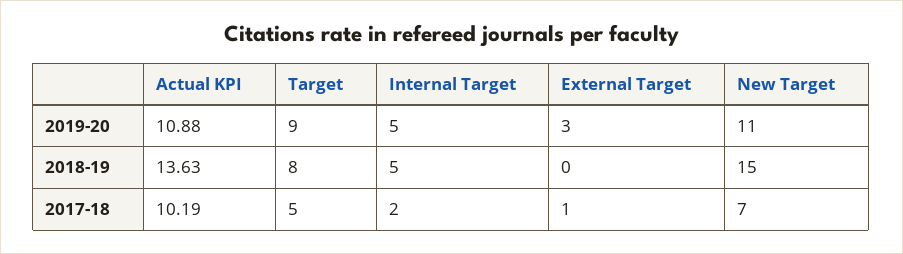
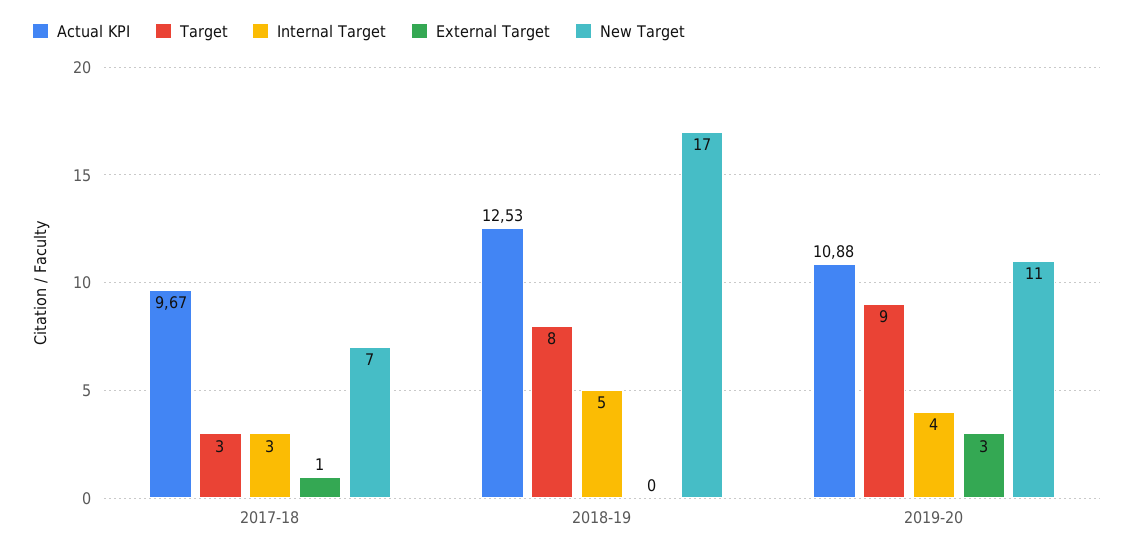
Internal Target, 2019-20: 5 -> 4
Actual KPI, 2018-19: 13.63 -> 12.53
New Target, 2018-19: 15 -> 17
Actual KPI, 2017-18: 10.19 -> 9.67
Target, 2017-18: 5 -> 3
Internal Target, 2017-18: 2 -> 3

